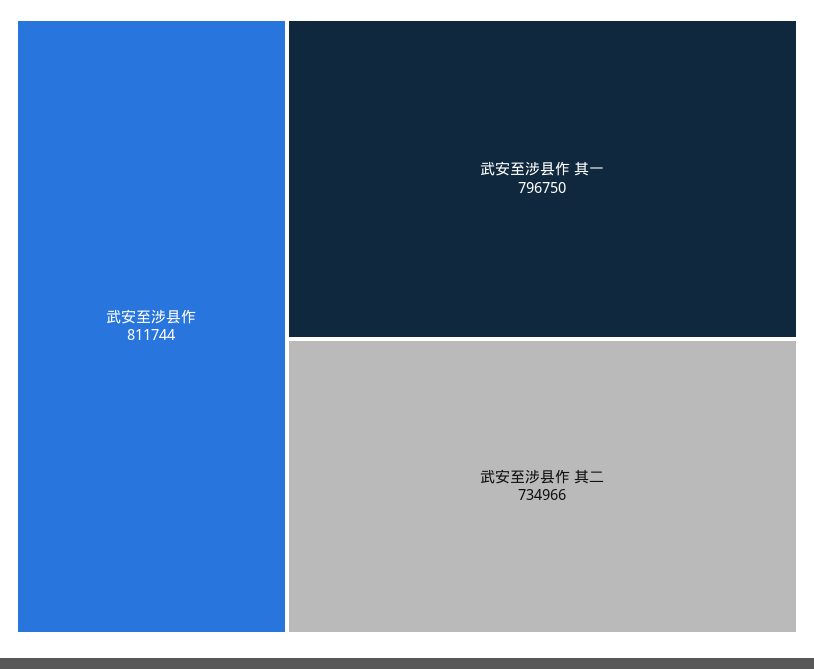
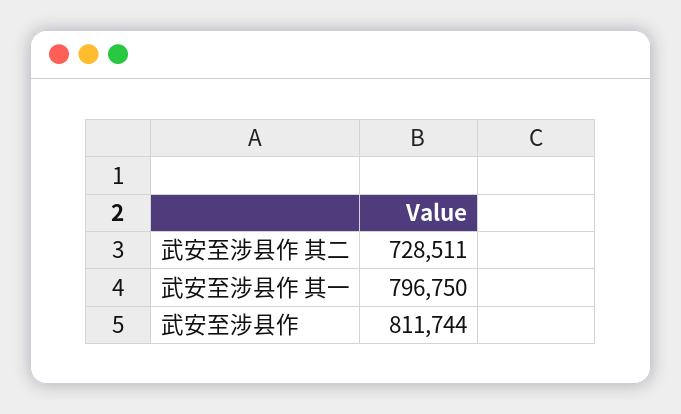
武安至涉县作 其二: 734966 -> 728511

